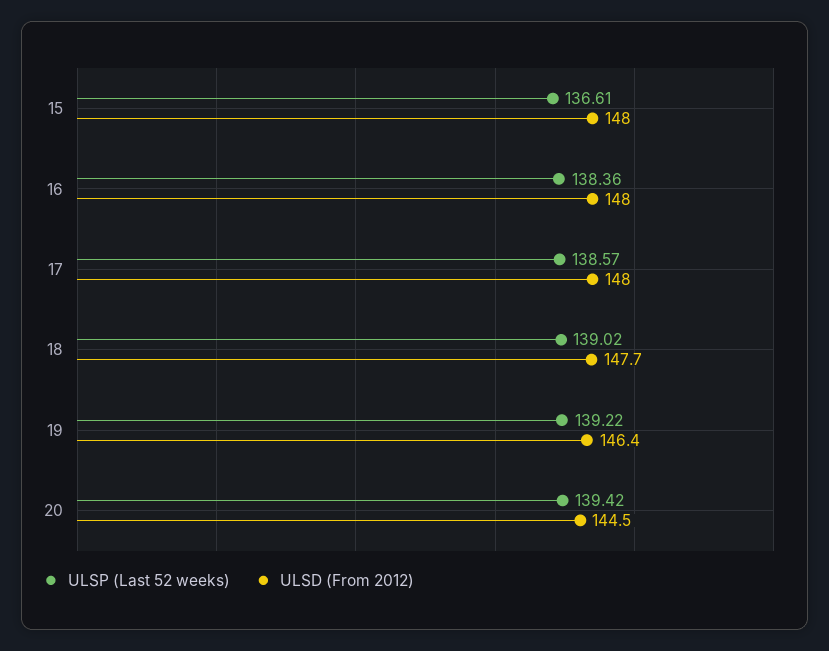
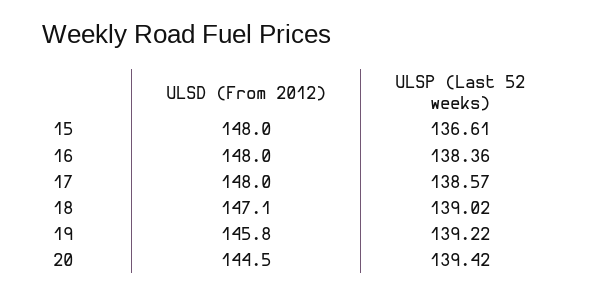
ULSD (From 2012), 18: 147.7 -> 147.1
ULSD (From 2012), 19: 146.4 -> 145.8

